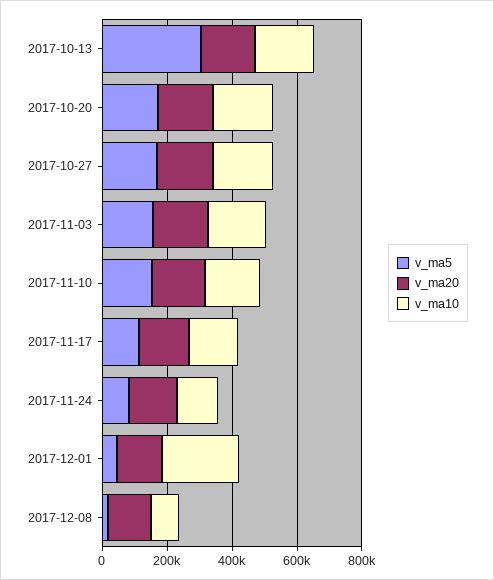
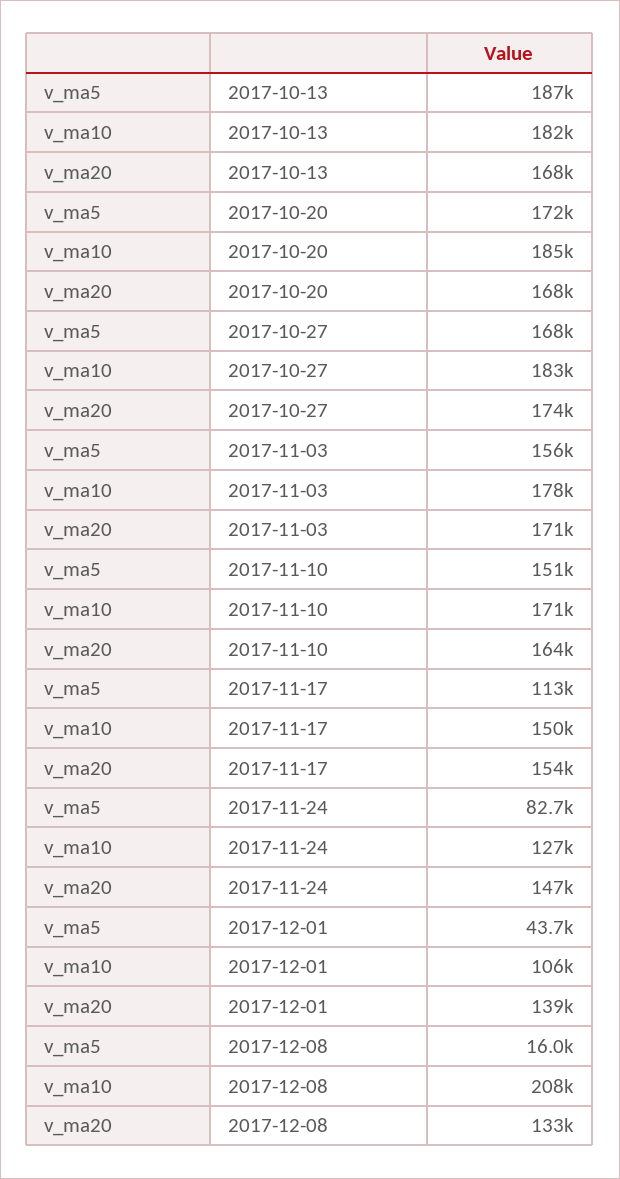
v_ma5, 2017-10-13: 300000 -> 187000
v_ma10, 2017-12-01: 250000 -> 106000
v_ma10, 2017-12-08: 100000 -> 208000

